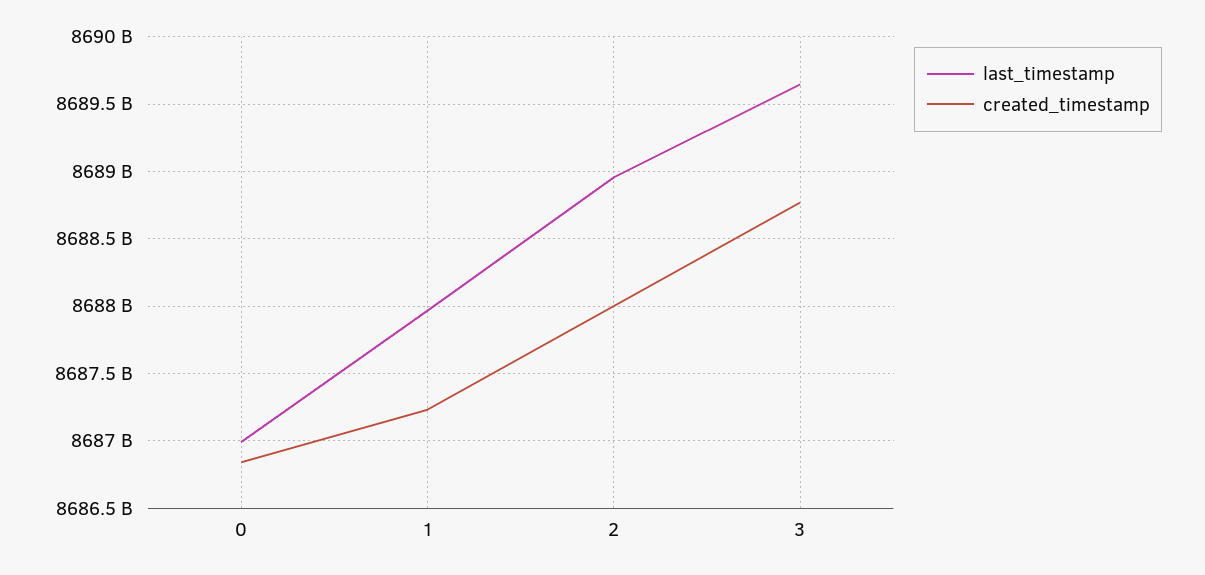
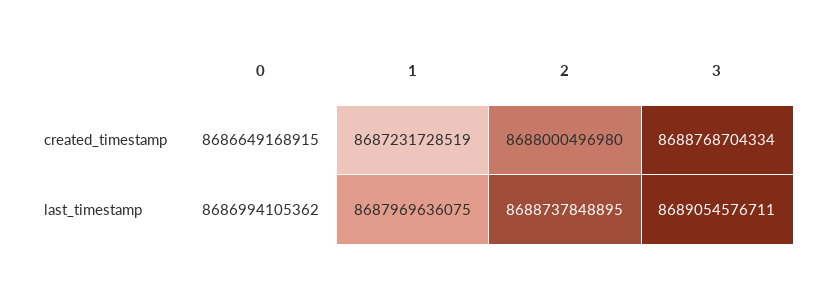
created_timestamp, 0: 8686850000000 -> 8686649168915
last_timestamp, 2: 8688950000000 -> 8688737848895
last_timestamp, 3: 8689650000000 -> 8689054576711

